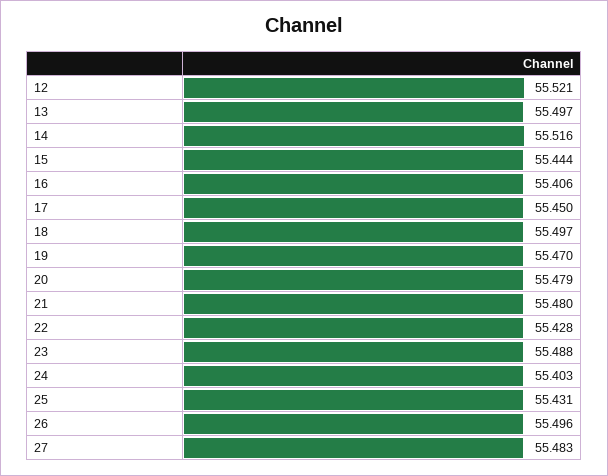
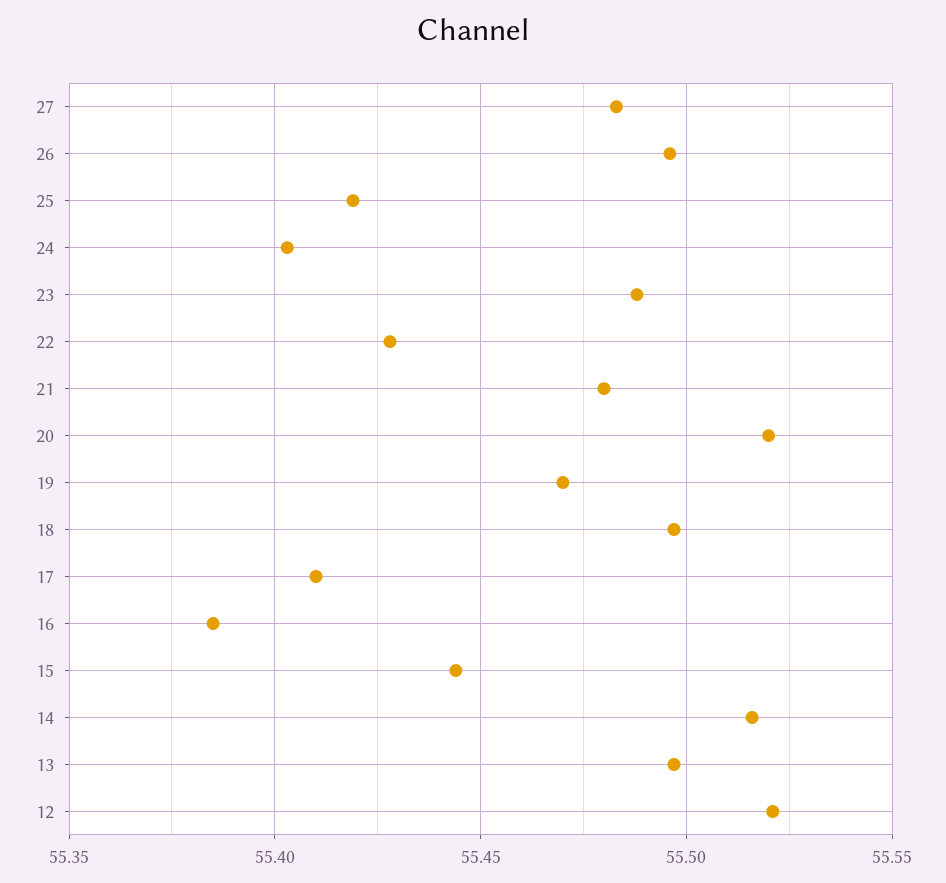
16: 55.406 -> 55.385
17: 55.45 -> 55.41
20: 55.479 -> 55.52
25: 55.431 -> 55.42

